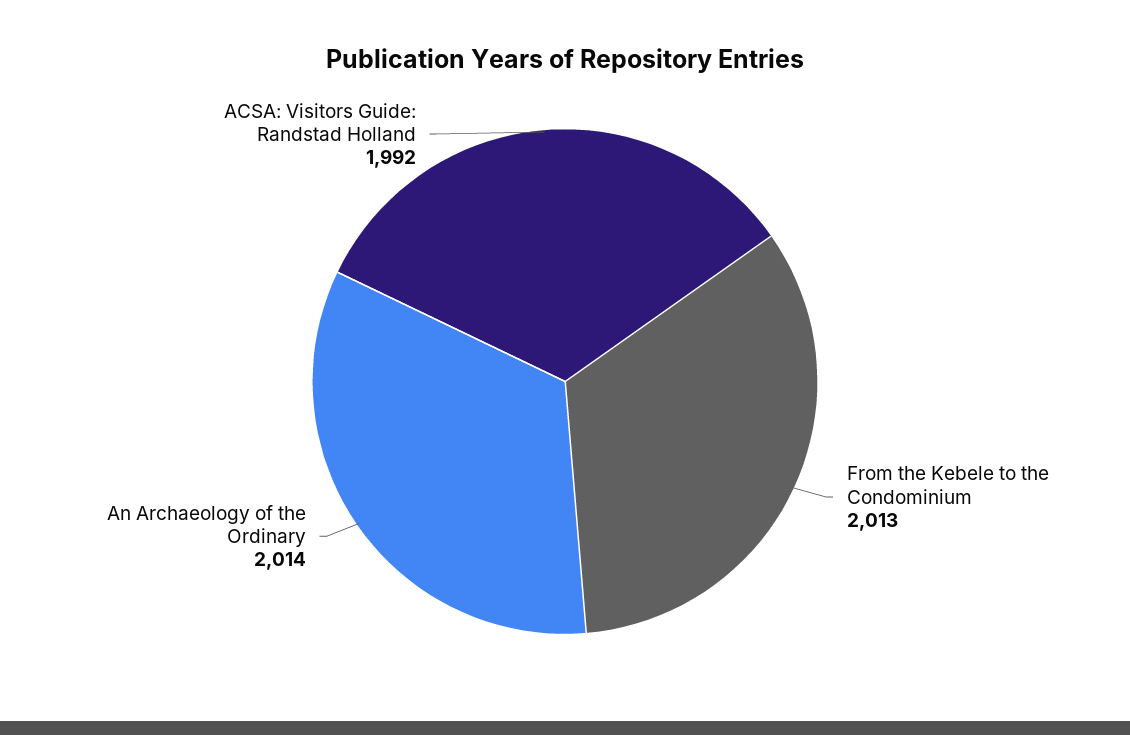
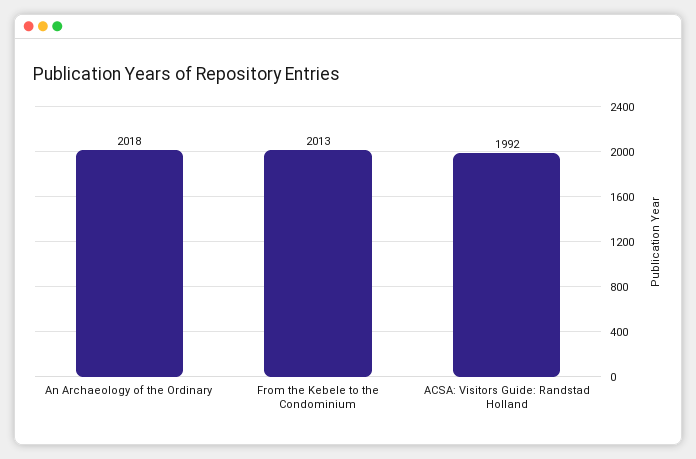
An Archaeology of the Ordinary: 2014 -> 2018

